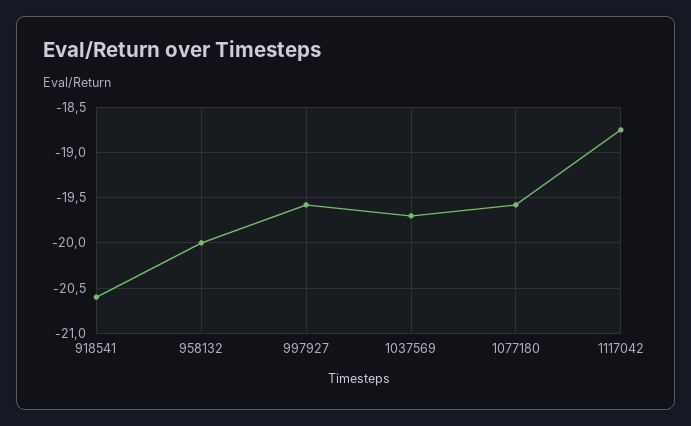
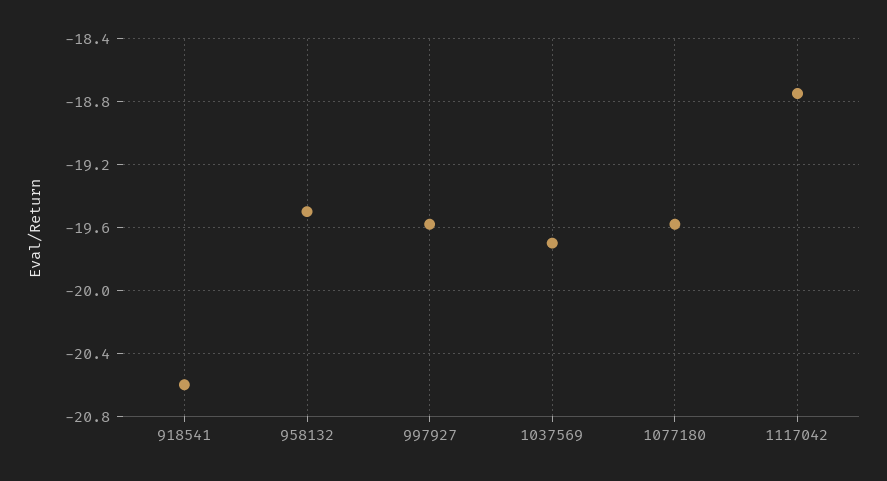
958132: -20 -> -19.5

